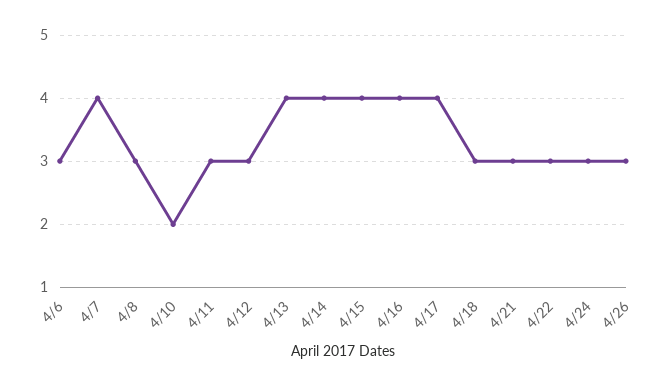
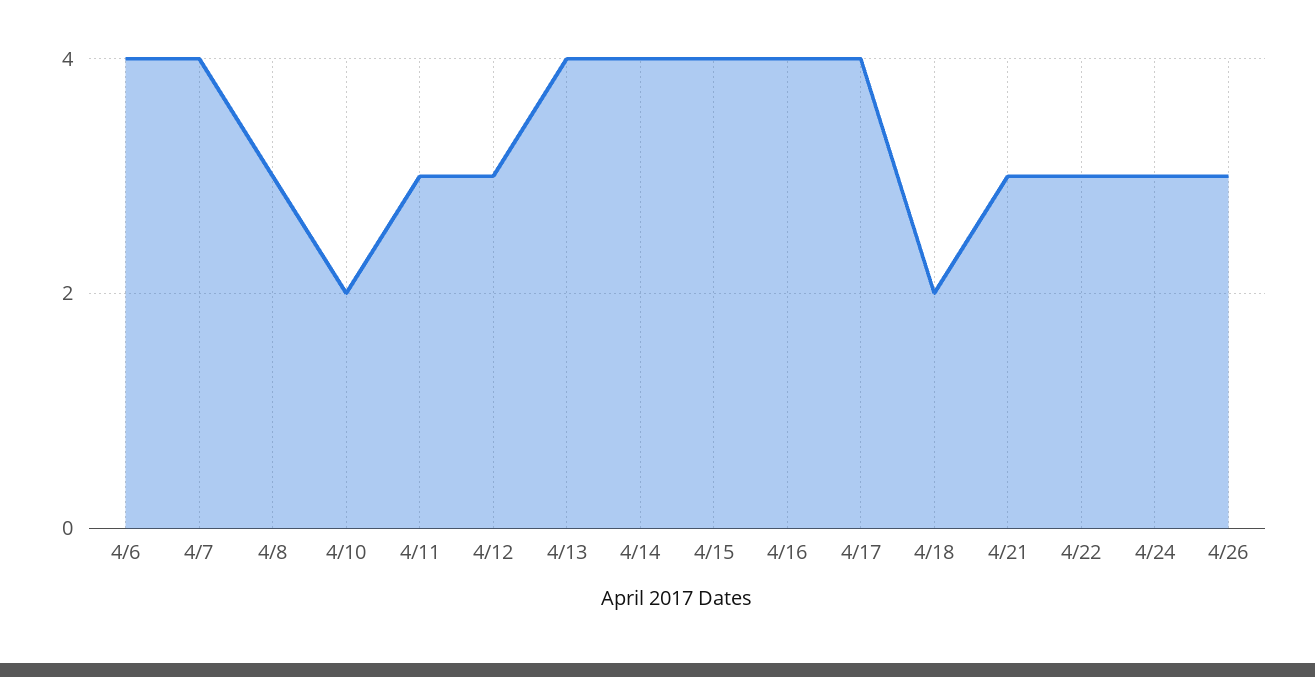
4/6: 3 -> 4
4/18: 3 -> 2

